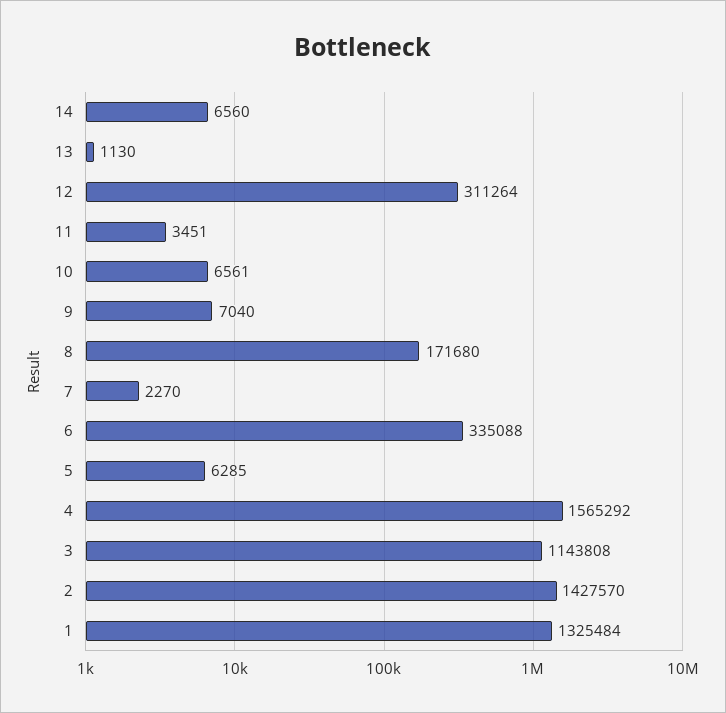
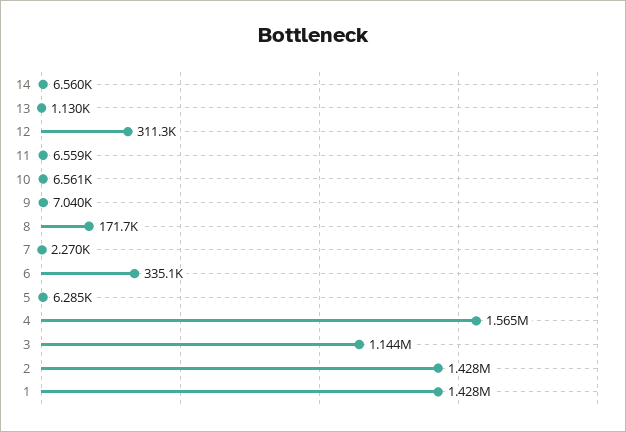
11: 3451 -> 6559
1: 1325484 -> 1428000

